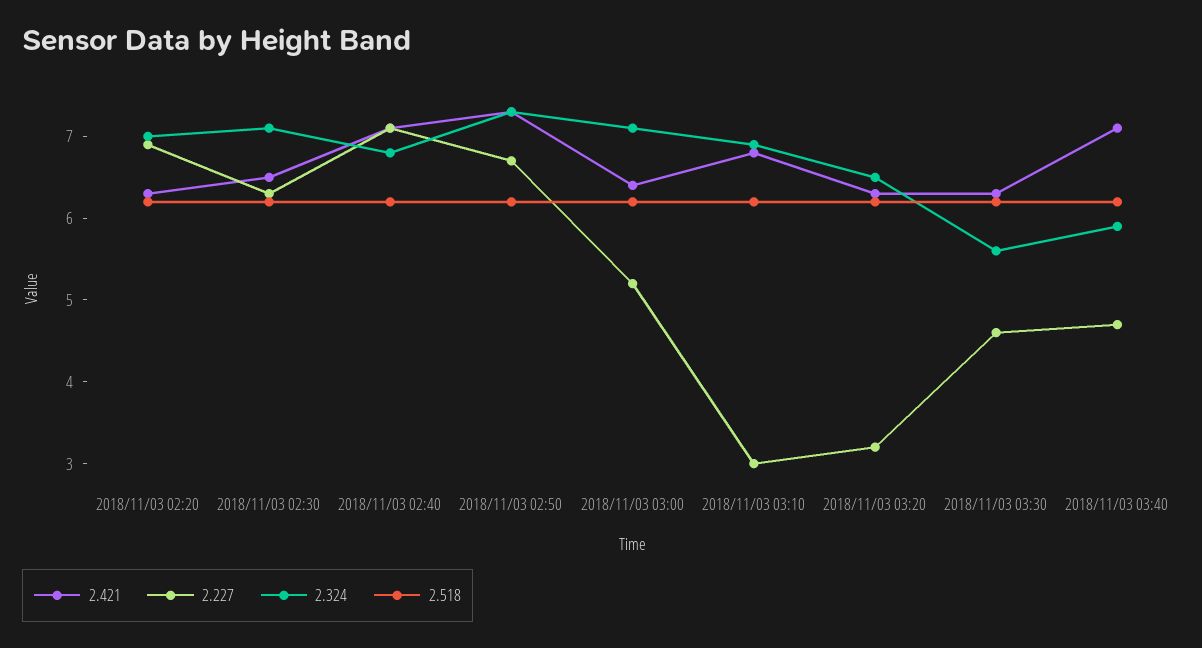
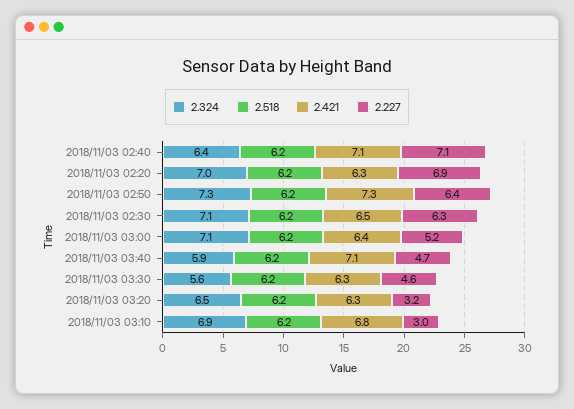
2.324, 2018/11/03 02:40: 6.8 -> 6.4
2.227, 2018/11/03 02:50: 6.7 -> 6.4

